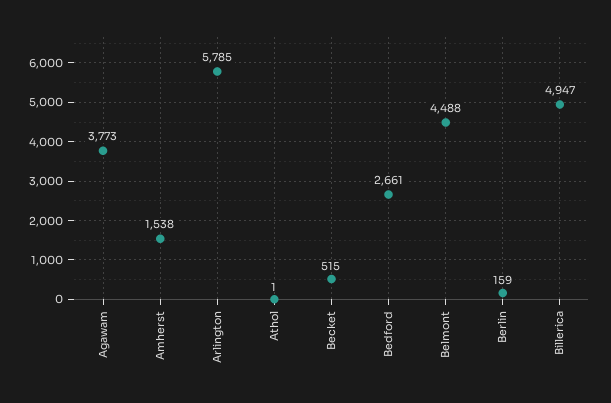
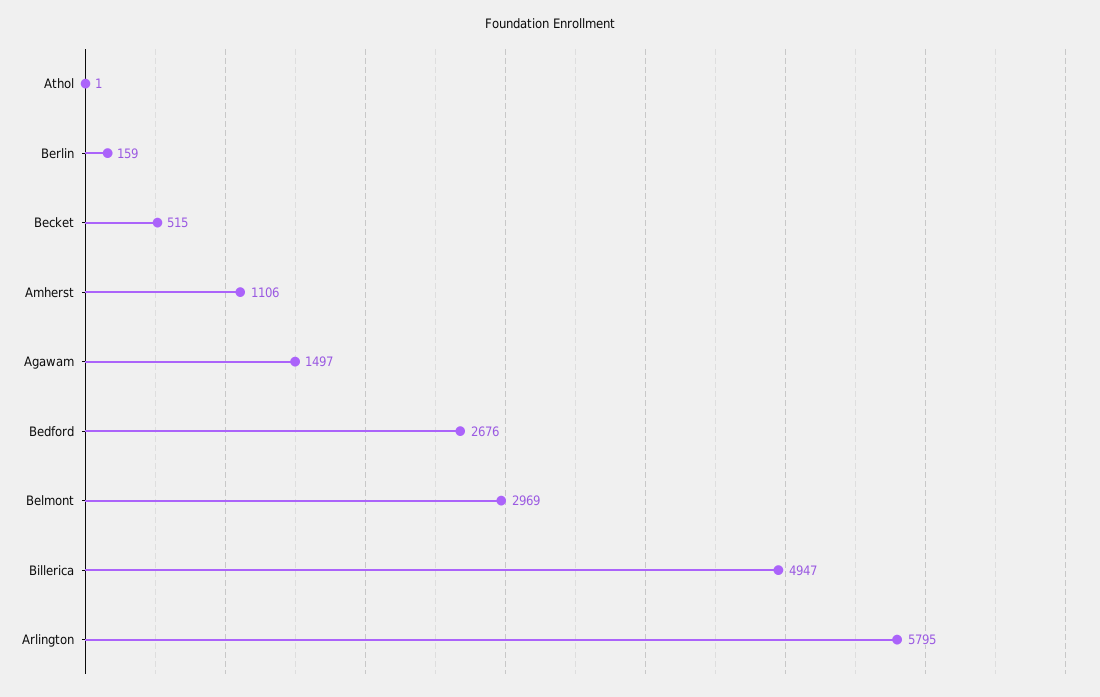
Agawam: 3773 -> 1497
Amherst: 1538 -> 1106
Arlington: 5785 -> 5795
Bedford: 2661 -> 2676
Belmont: 4488 -> 2969

